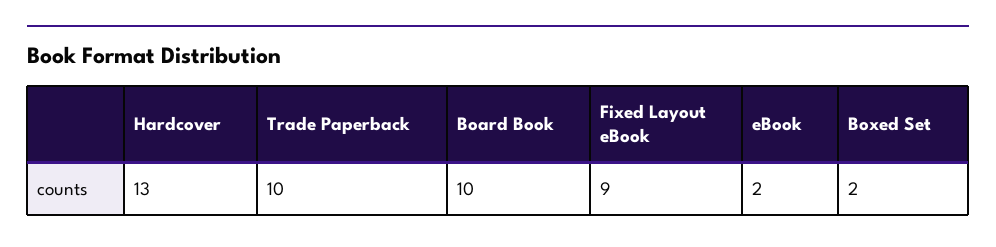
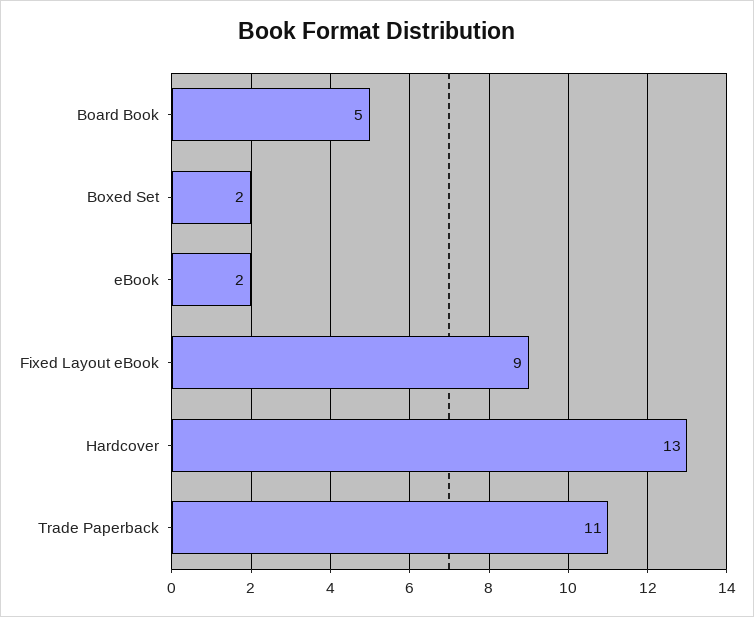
Trade Paperback: 10 -> 11
Board Book: 10 -> 5

